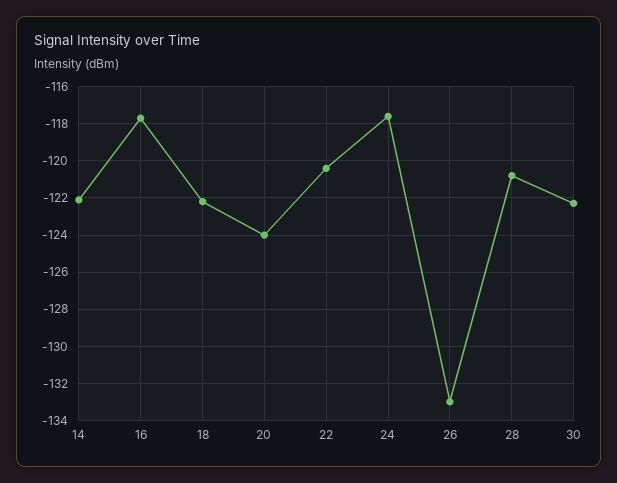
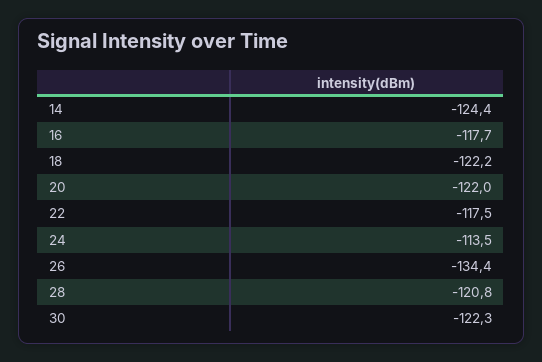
14: -122 -> -124.4
20: -124 -> -122
22: -120.5 -> -117.5
24: -117.5 -> -113.5
26: -133 -> -134.4

